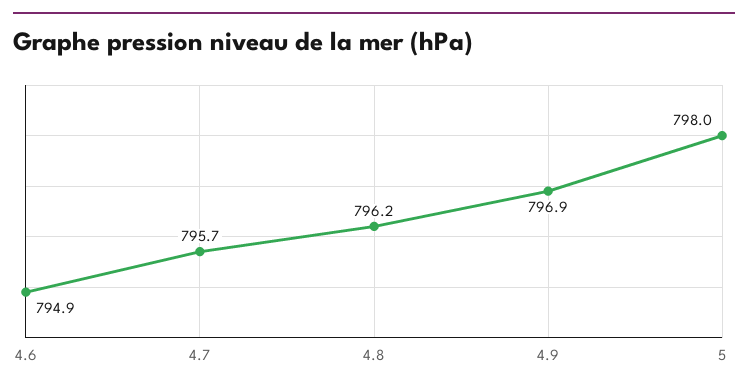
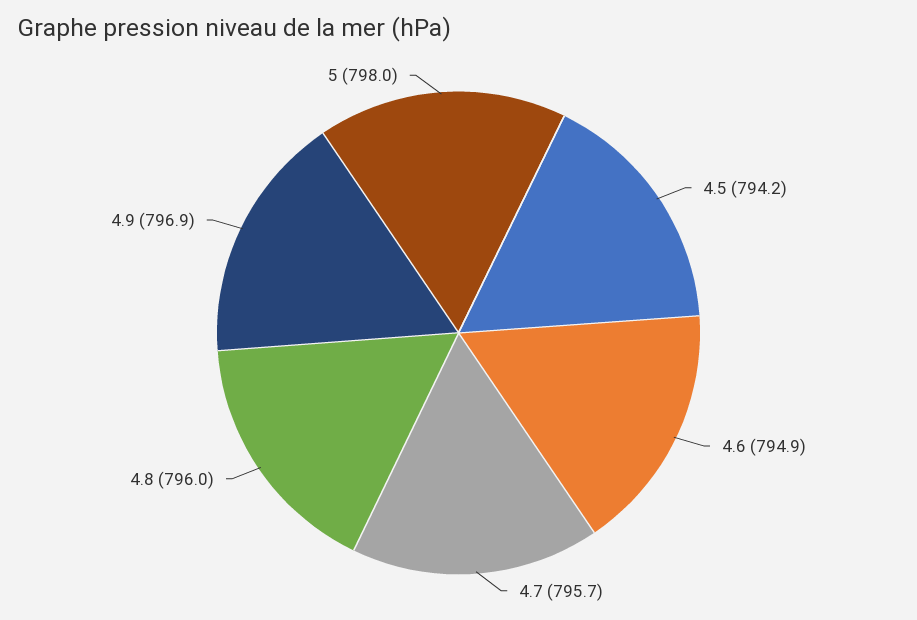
4.8: 796.2 -> 796
4.5: none -> 794.2

